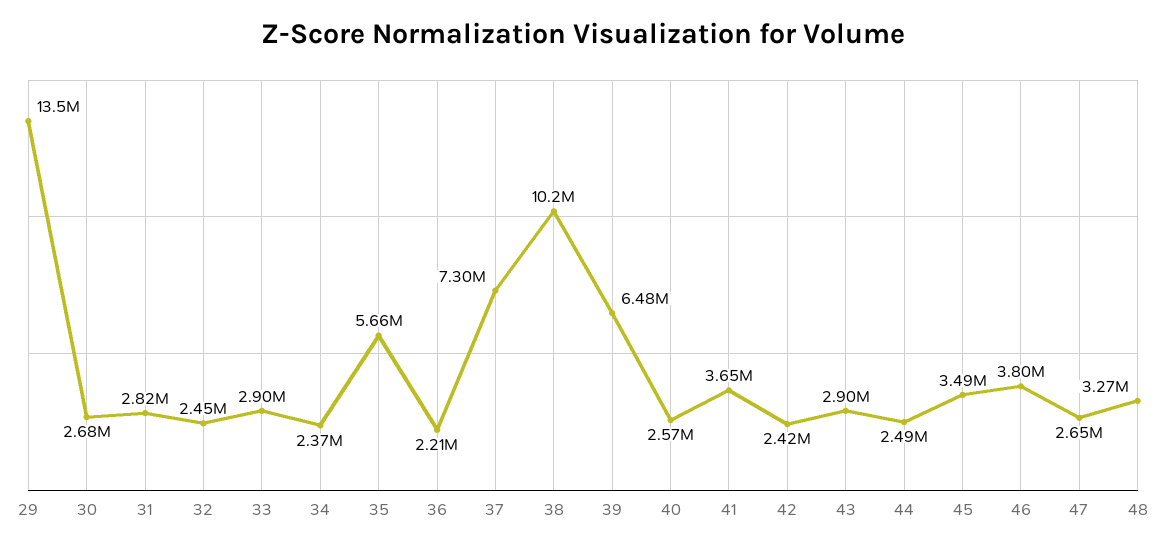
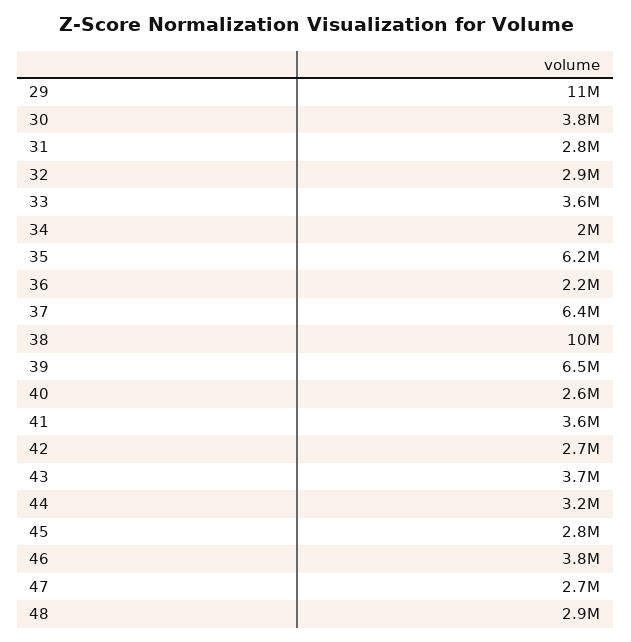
29: 13500000 -> 11000000
30: 2680000 -> 3800000
32: 2450000 -> 2900000
33: 2900000 -> 3600000
34: 2370000 -> 2000000
35: 5660000 -> 6200000
37: 7300000 -> 6400000
42: 2420000 -> 2700000
43: 2900000 -> 3700000
44: 2490000 -> 3200000
45: 3490000 -> 2800000
48: 3270000 -> 2900000

